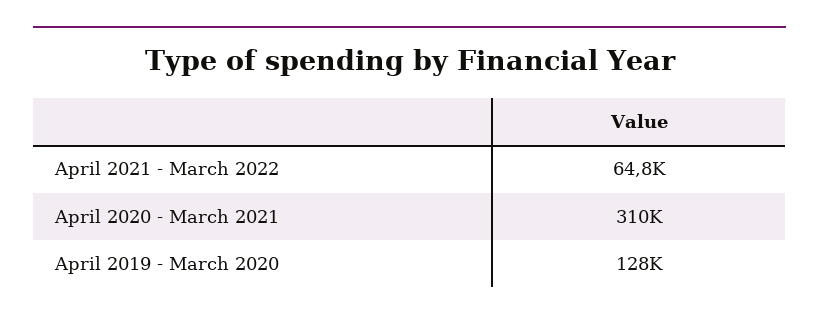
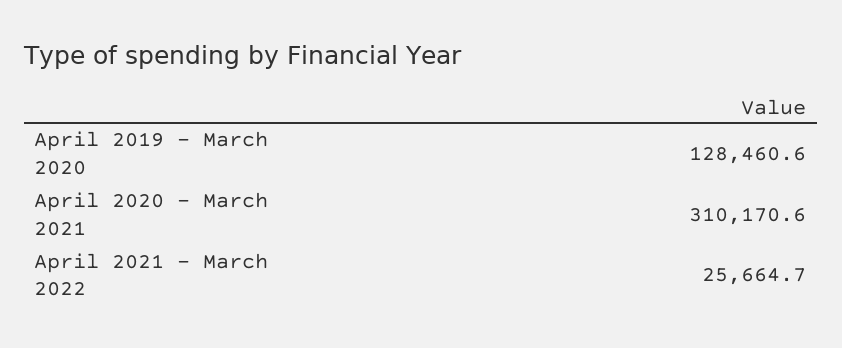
April 2021 - March 2022: 64800 -> 25664.7

